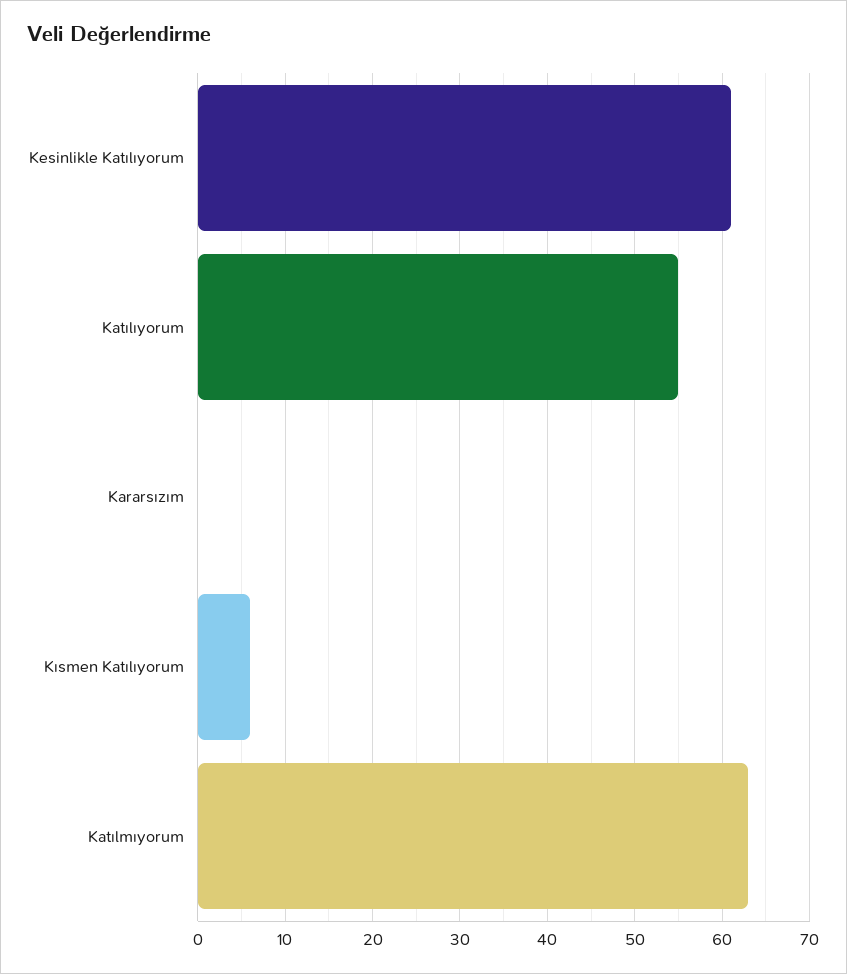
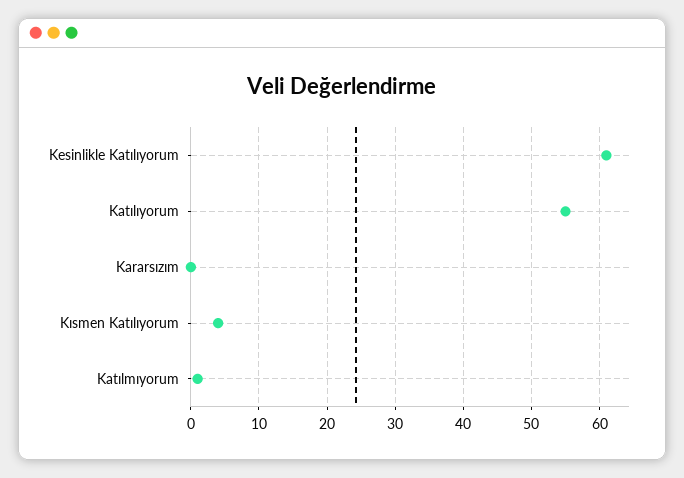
Kısmen Katılıyorum: 6 -> 4
Katılmıyorum: 63 -> 1

